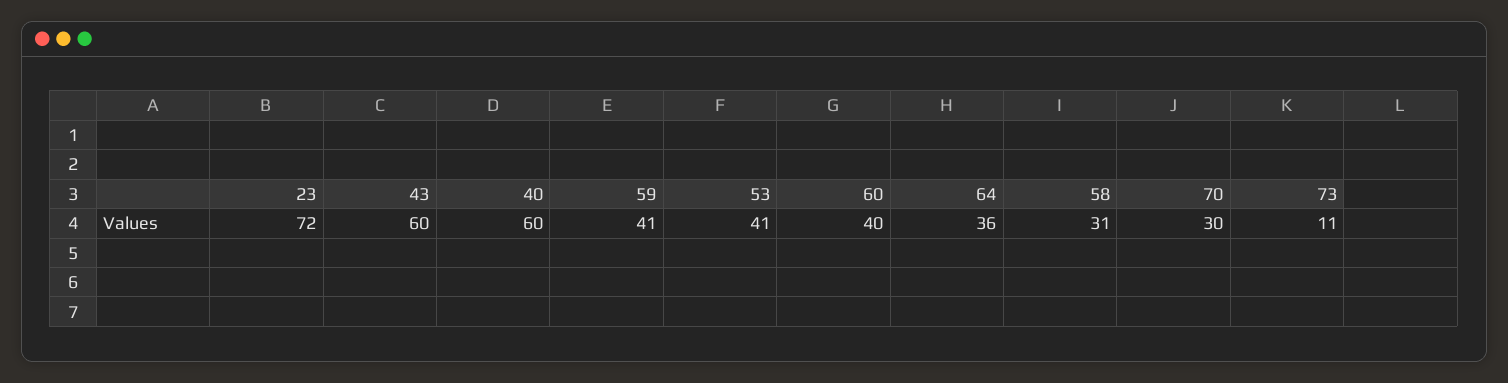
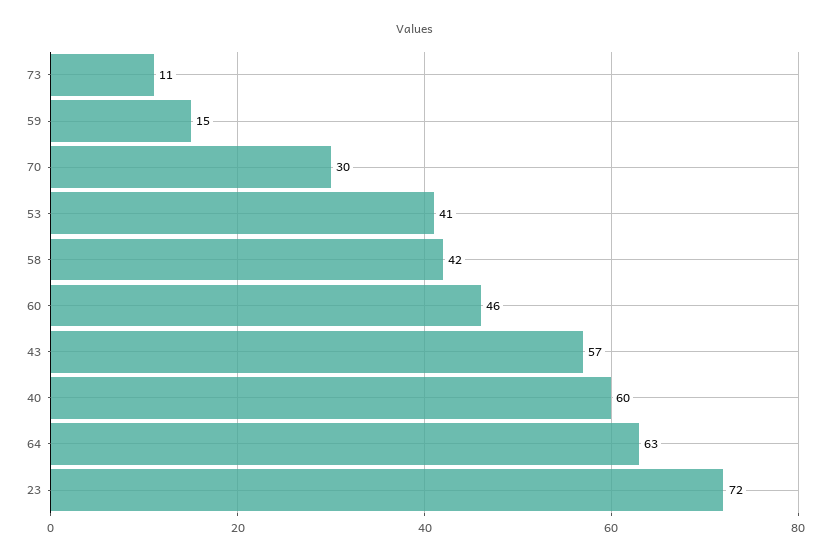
43: 60 -> 57
59: 41 -> 15
60: 40 -> 46
64: 36 -> 63
58: 31 -> 42

